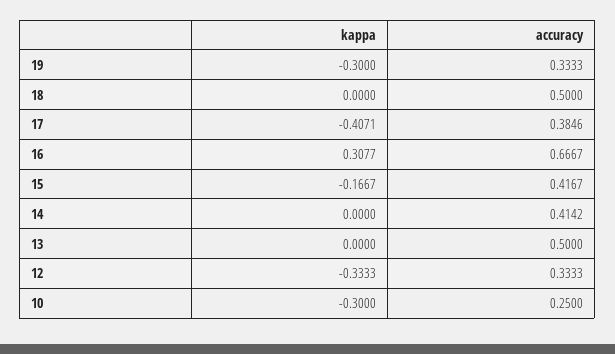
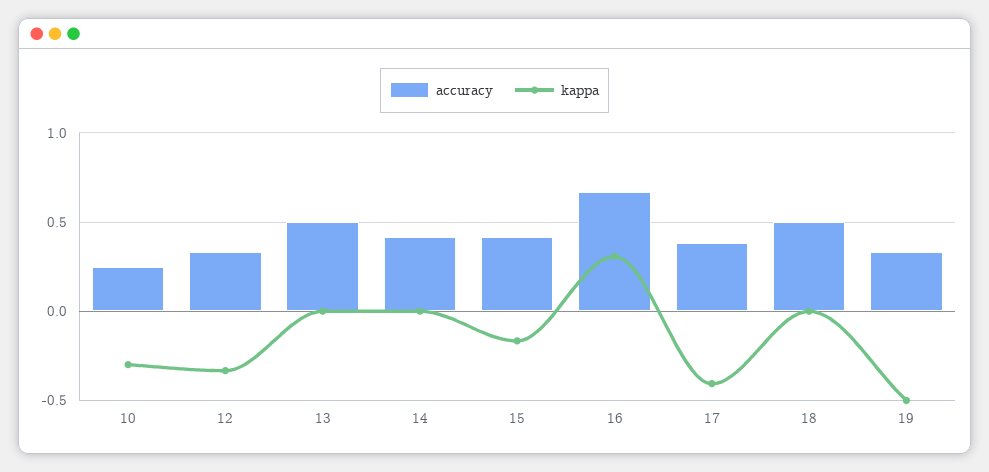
kappa, 19: -0.3 -> -0.5

